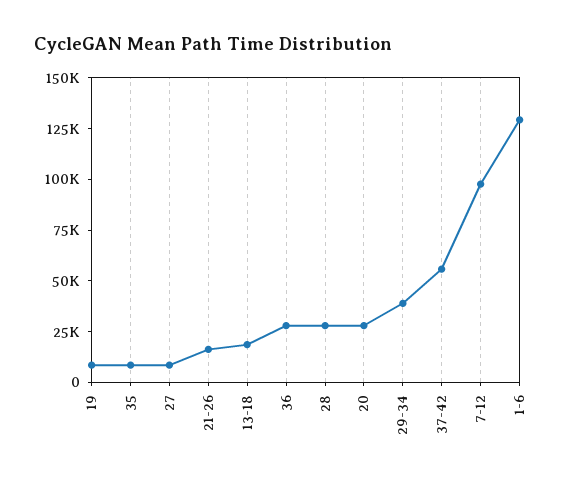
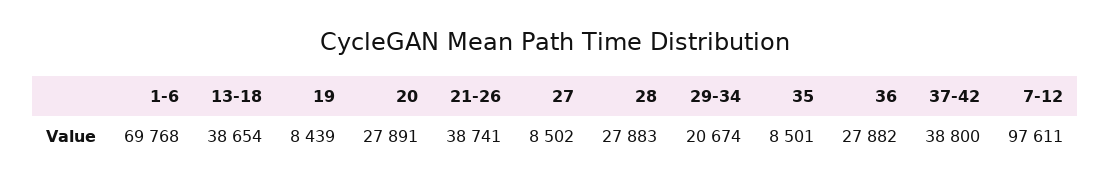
21-26: 15000 -> 38741
13-18: 20000 -> 38654
29-34: 40000 -> 20674
37-42: 55000 -> 38800
1-6: 130000 -> 69768

